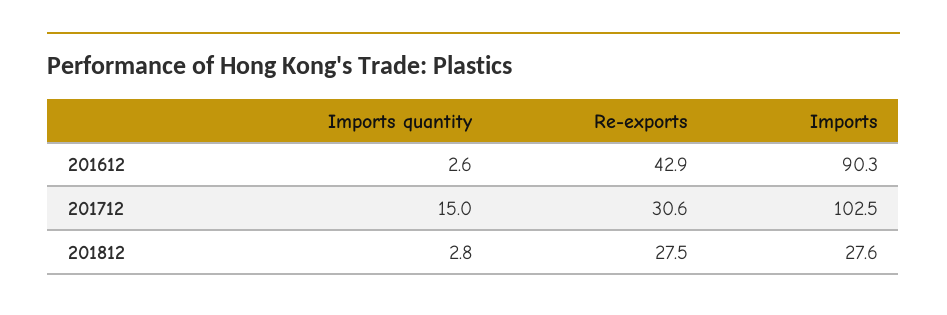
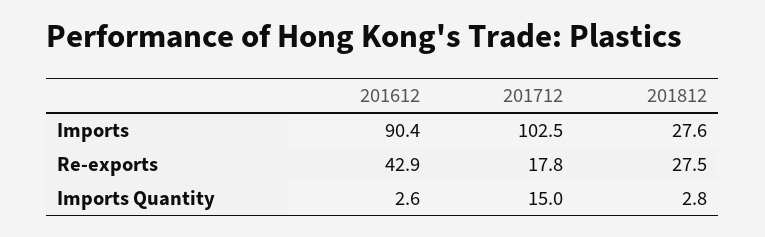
Imports, 201612: 90.3 -> 90.4
Re-exports, 201712: 30.6 -> 17.8

